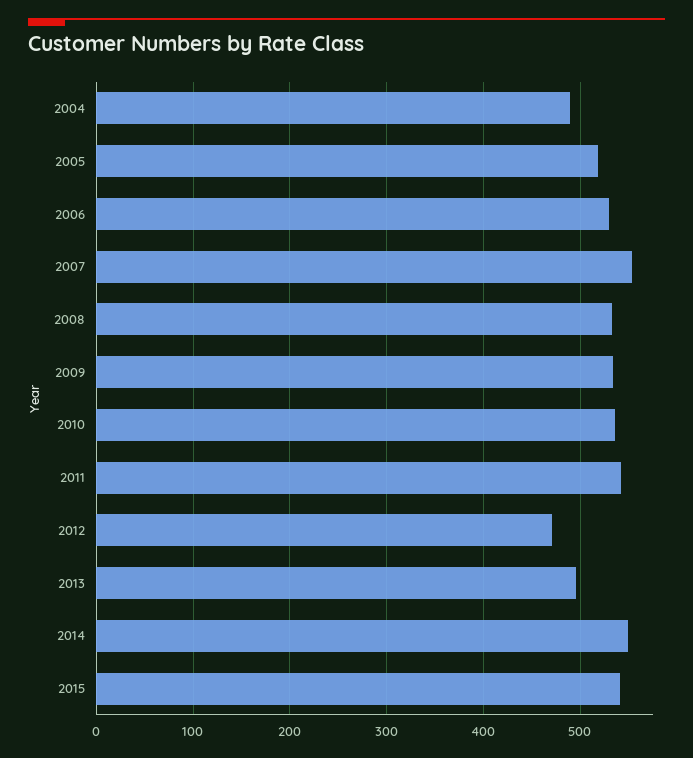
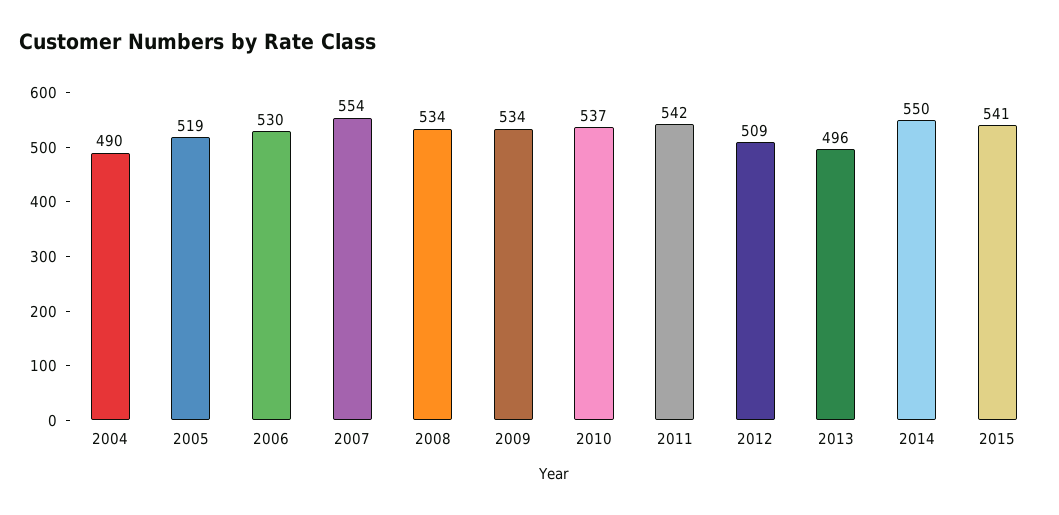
2012: 470 -> 509

